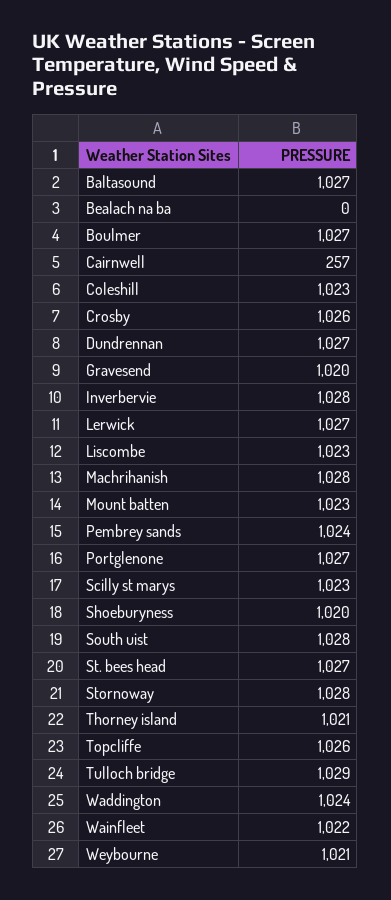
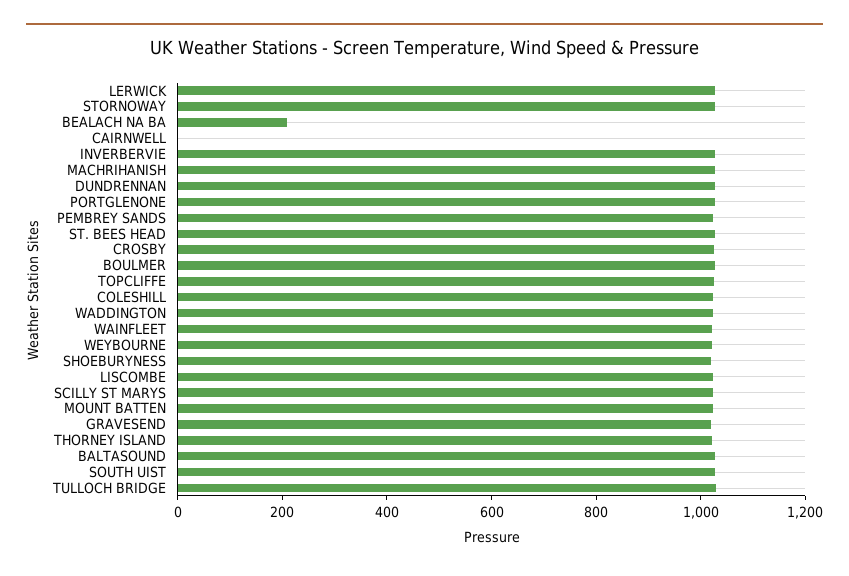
Bealach na ba: 0 -> 200
Cairnwell: 257 -> 0

